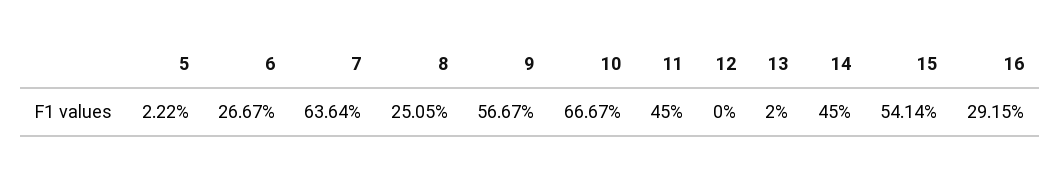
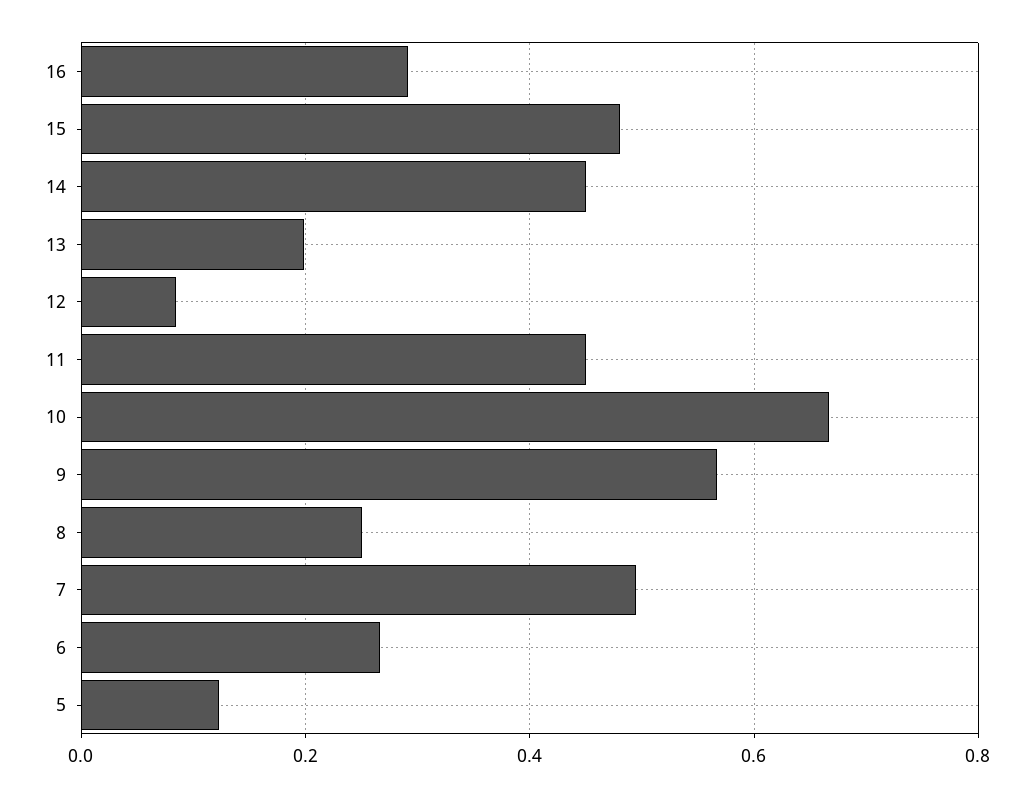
5: 0.0222 -> 0.12
7: 0.6364 -> 0.5
12: 0 -> 0.08
13: 0.02 -> 0.2
15: 0.5414 -> 0.48

